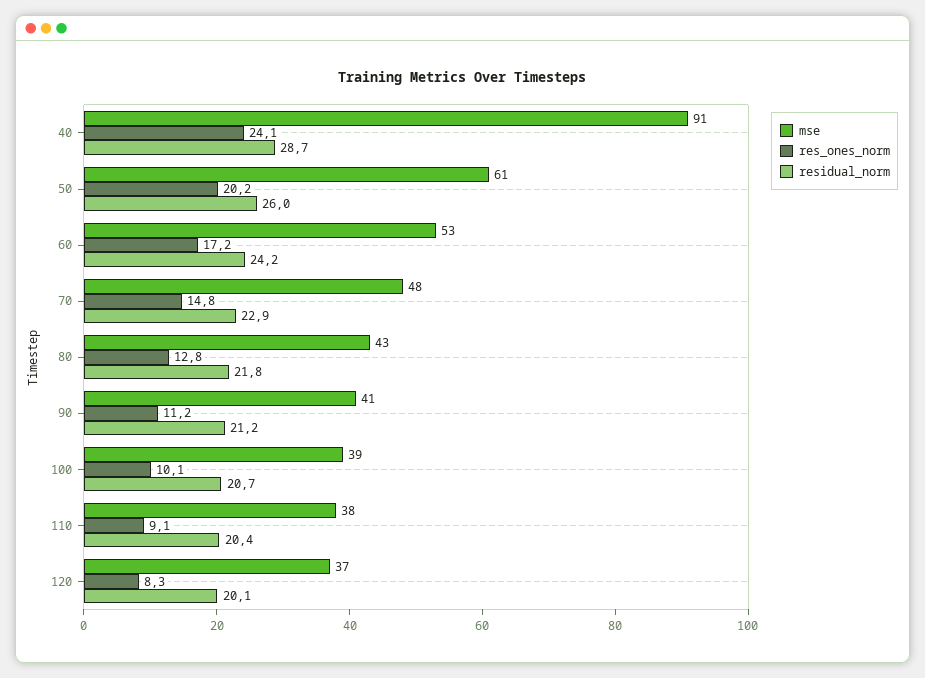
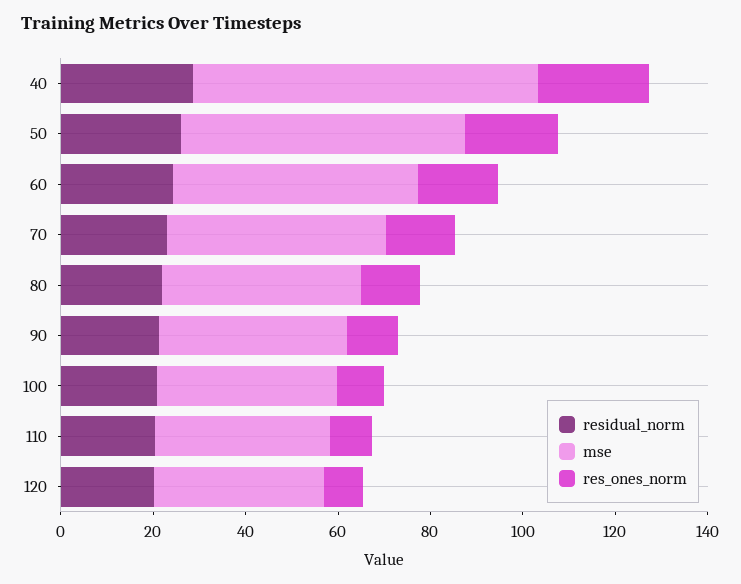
mse, 40: 91 -> 75

